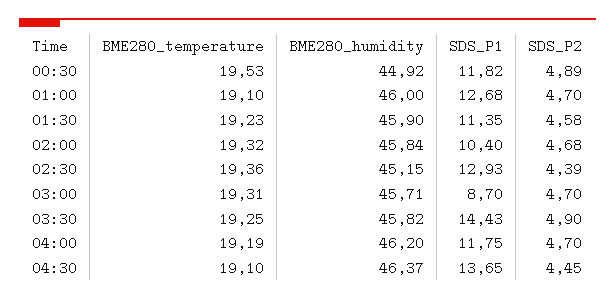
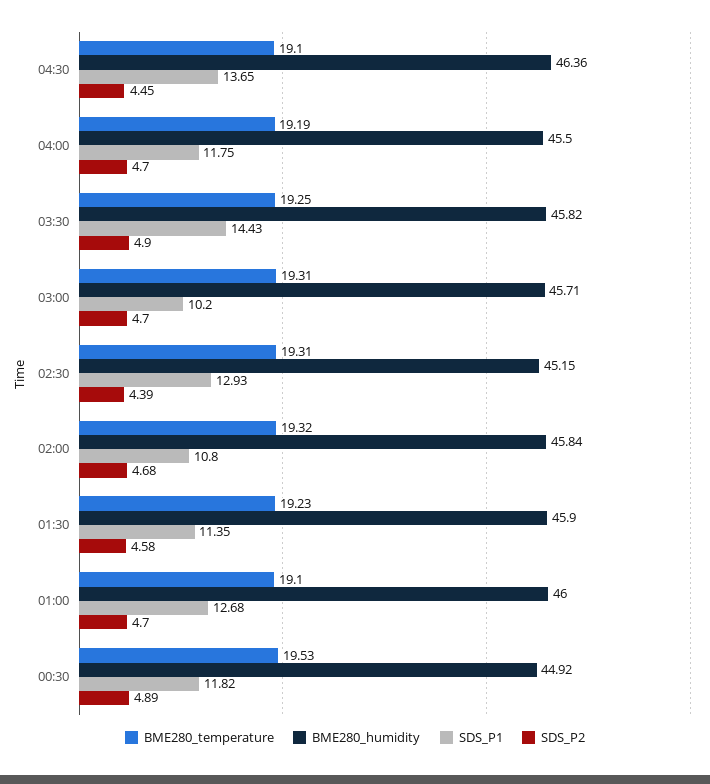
SDS_P1, 02:00: 10.4 -> 10.8
BME280_temperature, 02:30: 19.36 -> 19.31
SDS_P1, 03:00: 8.7 -> 10.2
BME280_humidity, 04:00: 46.2 -> 45.5
BME280_humidity, 04:30: 46.37 -> 46.36

